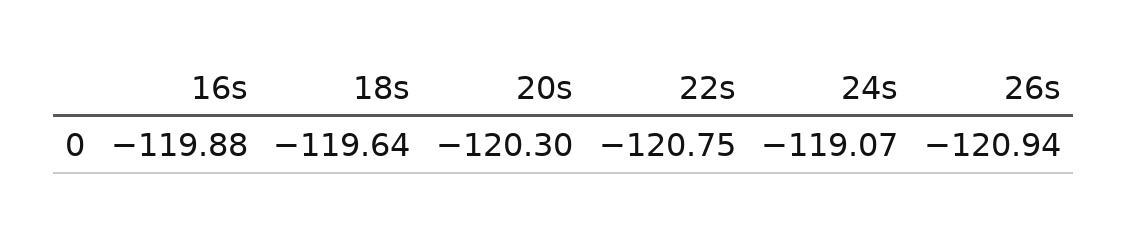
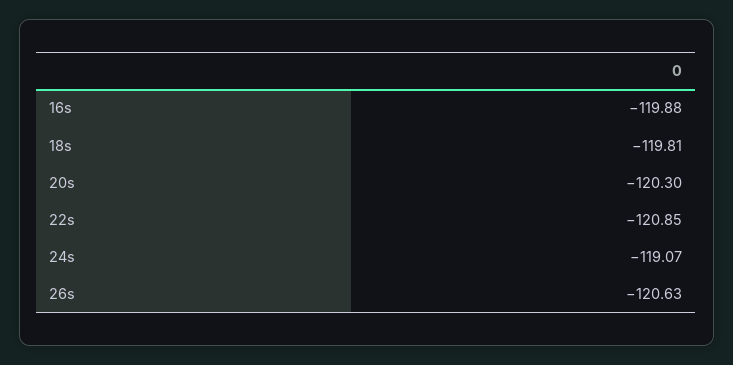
18s: -119.64 -> -119.81
22s: -120.75 -> -120.85
26s: -120.94 -> -120.63

